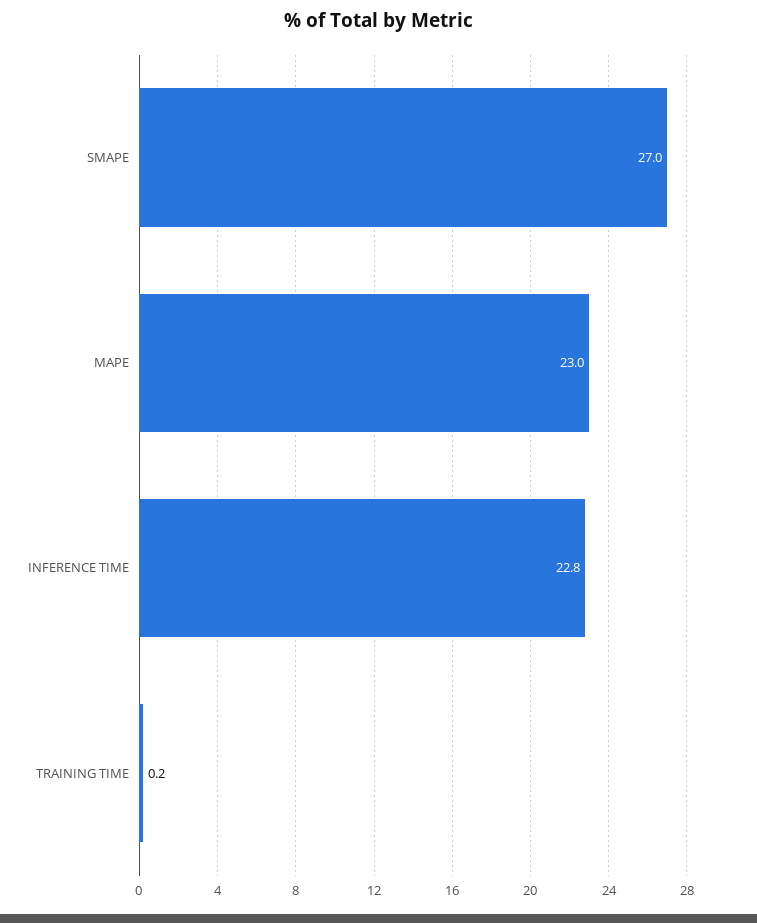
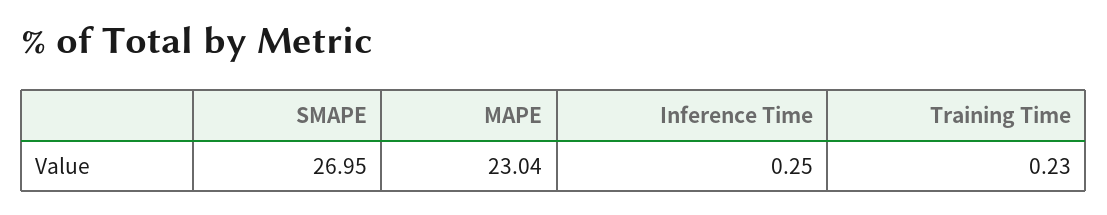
INFERENCE TIME: 22.8 -> 0.25

